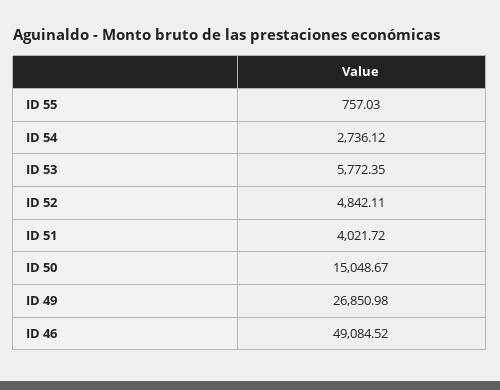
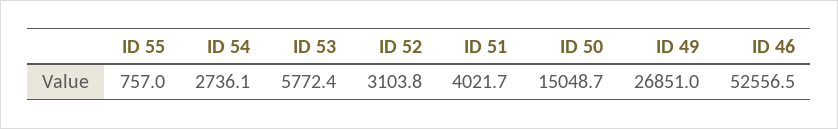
ID 52: 4842.11 -> 3103.8
ID 46: 49084.52 -> 52556.5

